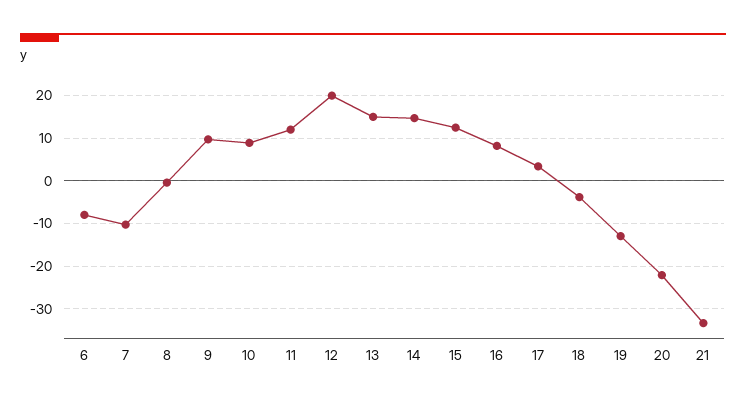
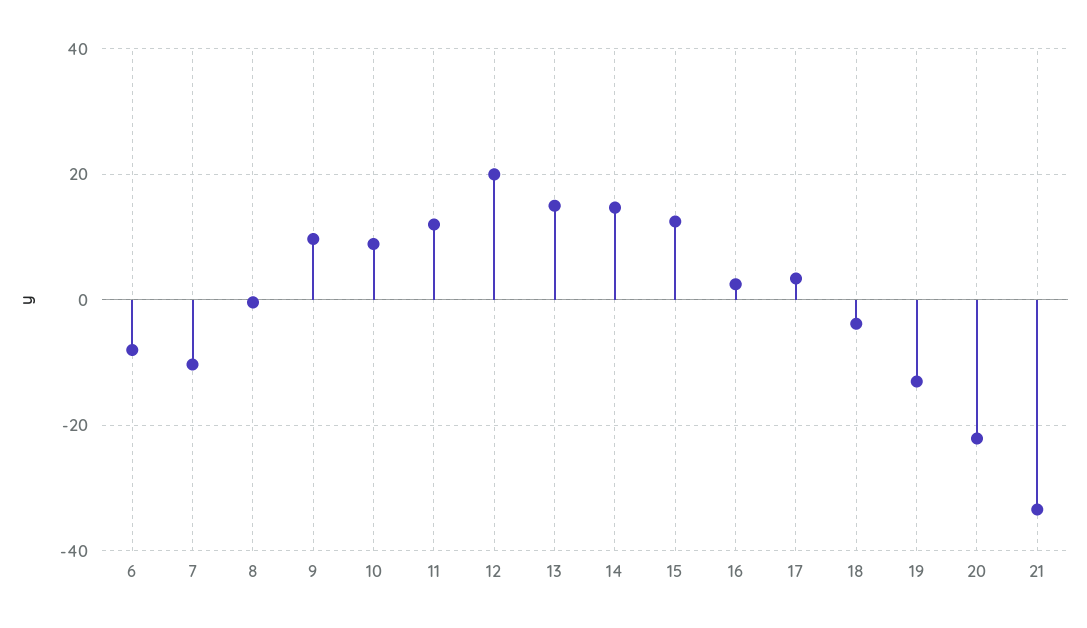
16: 8 -> 2

